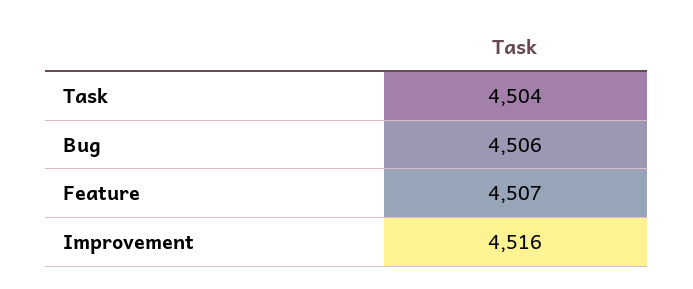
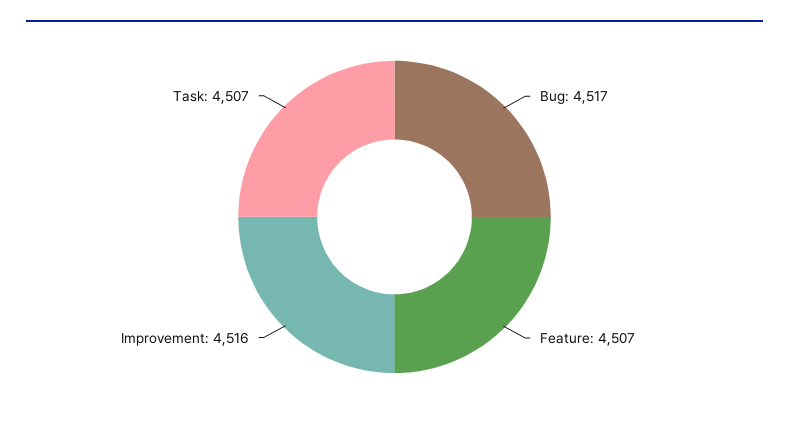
Task: 4504 -> 4507
Bug: 4506 -> 4517

